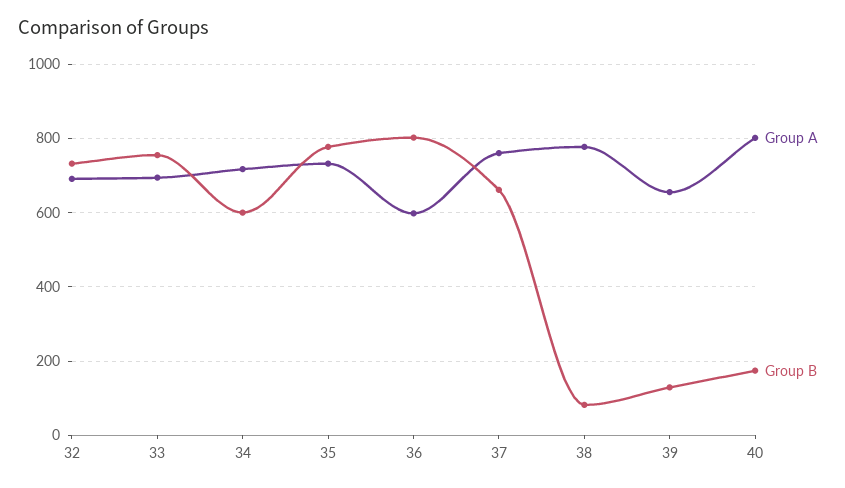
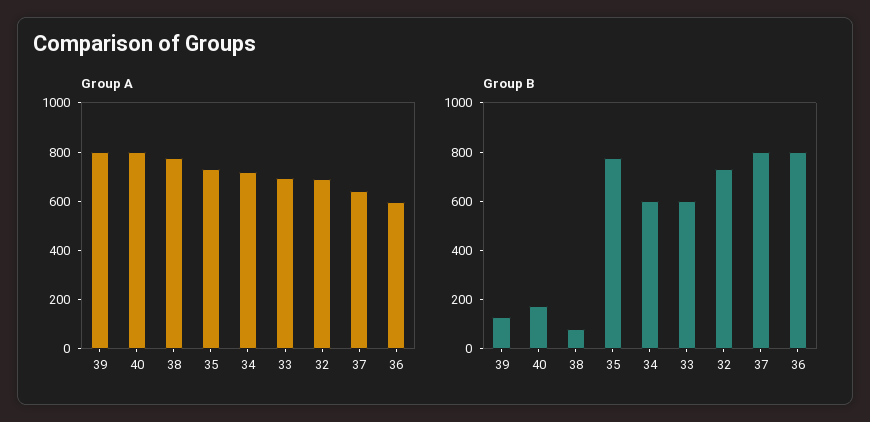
Group B, 33: 760 -> 600
Group A, 37: 760 -> 650
Group B, 37: 660 -> 800
Group A, 39: 660 -> 800

